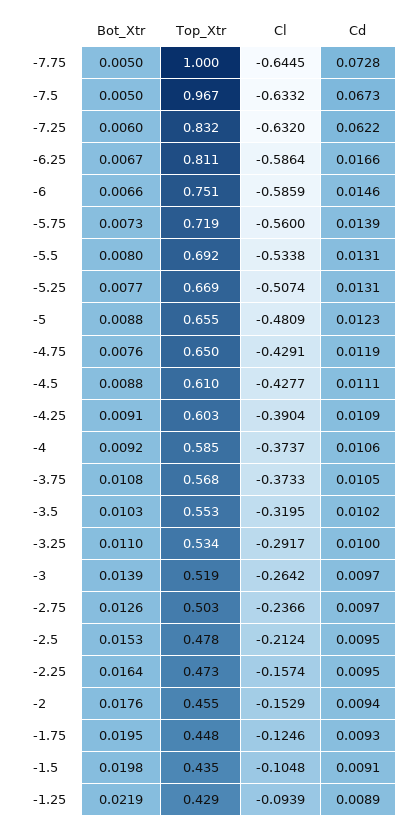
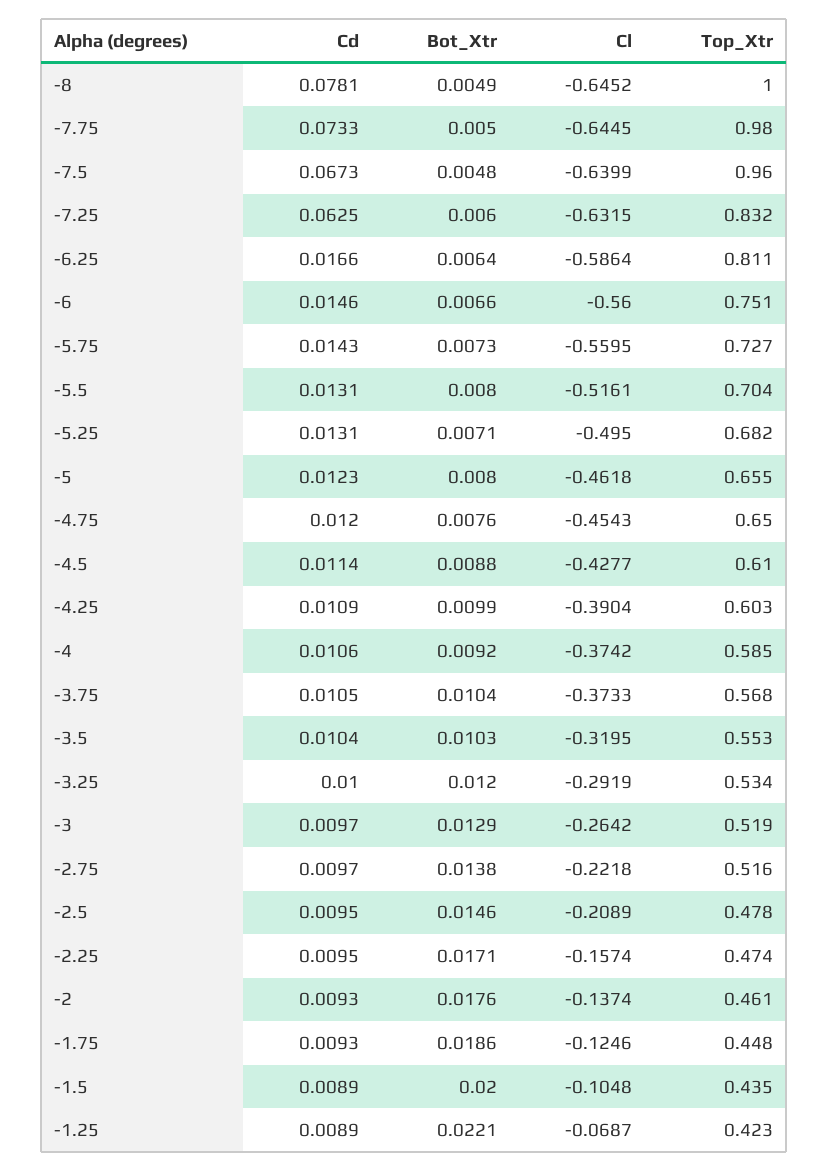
Top_Xtr, -7.75: 1 -> 0.98
Cd, -7.75: 0.0728 -> 0.0733
Bot_Xtr, -7.5: 0.005 -> 0.0048
Top_Xtr, -7.5: 0.967 -> 0.96
Cl, -7.5: -0.6332 -> -0.6399
Cl, -7.25: -0.632 -> -0.6315
Cd, -7.25: 0.0622 -> 0.0625
Bot_Xtr, -6.25: 0.0067 -> 0.0064
Cl, -6: -0.5859 -> -0.56
Top_Xtr, -5.75: 0.719 -> 0.727
Cl, -5.75: -0.56 -> -0.5595
Cd, -5.75: 0.0139 -> 0.0143
Top_Xtr, -5.5: 0.692 -> 0.704
Cl, -5.5: -0.5338 -> -0.5161
Bot_Xtr, -5.25: 0.0077 -> 0.0071
Top_Xtr, -5.25: 0.669 -> 0.682
Cl, -5.25: -0.5074 -> -0.495
Bot_Xtr, -5: 0.0088 -> 0.008
Cl, -5: -0.4809 -> -0.4618
Cl, -4.75: -0.4291 -> -0.4543
Cd, -4.75: 0.0119 -> 0.012
Cd, -4.5: 0.0111 -> 0.0114
Bot_Xtr, -4.25: 0.0091 -> 0.0099
Cl, -4: -0.3737 -> -0.3742
Bot_Xtr, -3.75: 0.0108 -> 0.0104
Cd, -3.5: 0.0102 -> 0.0104
Bot_Xtr, -3.25: 0.011 -> 0.012
Cl, -3.25: -0.2917 -> -0.2919
Bot_Xtr, -3: 0.0139 -> 0.0129
Bot_Xtr, -2.75: 0.0126 -> 0.0138
Top_Xtr, -2.75: 0.503 -> 0.516
Cl, -2.75: -0.2366 -> -0.2218
Bot_Xtr, -2.5: 0.0153 -> 0.0146
Cl, -2.5: -0.2124 -> -0.2089
Bot_Xtr, -2.25: 0.0164 -> 0.0171
Top_Xtr, -2.25: 0.473 -> 0.474
Top_Xtr, -2: 0.455 -> 0.461
Cl, -2: -0.1529 -> -0.1374
Cd, -2: 0.0094 -> 0.0093
Bot_Xtr, -1.75: 0.0195 -> 0.0186
Bot_Xtr, -1.5: 0.0198 -> 0.02
Cd, -1.5: 0.0091 -> 0.0089
Bot_Xtr, -1.25: 0.0219 -> 0.0221
Top_Xtr, -1.25: 0.429 -> 0.423
Cl, -1.25: -0.0939 -> -0.0687
Cd, -8: none -> 0.0781
Bot_Xtr, -8: none -> 0.0049
Cl, -8: none -> -0.6452
Top_Xtr, -8: none -> 1

